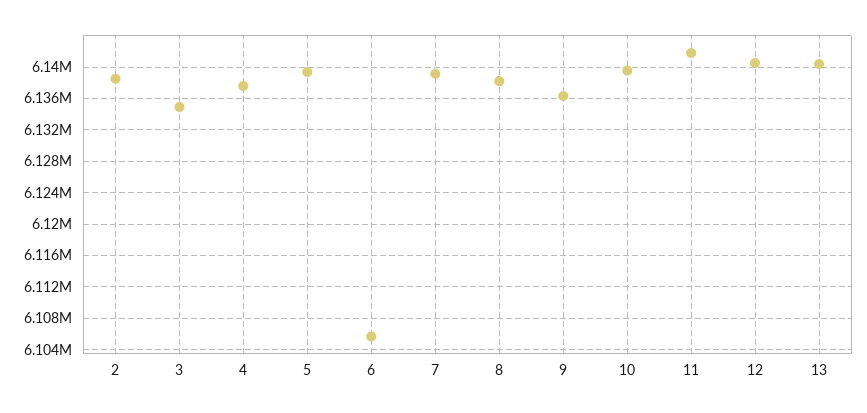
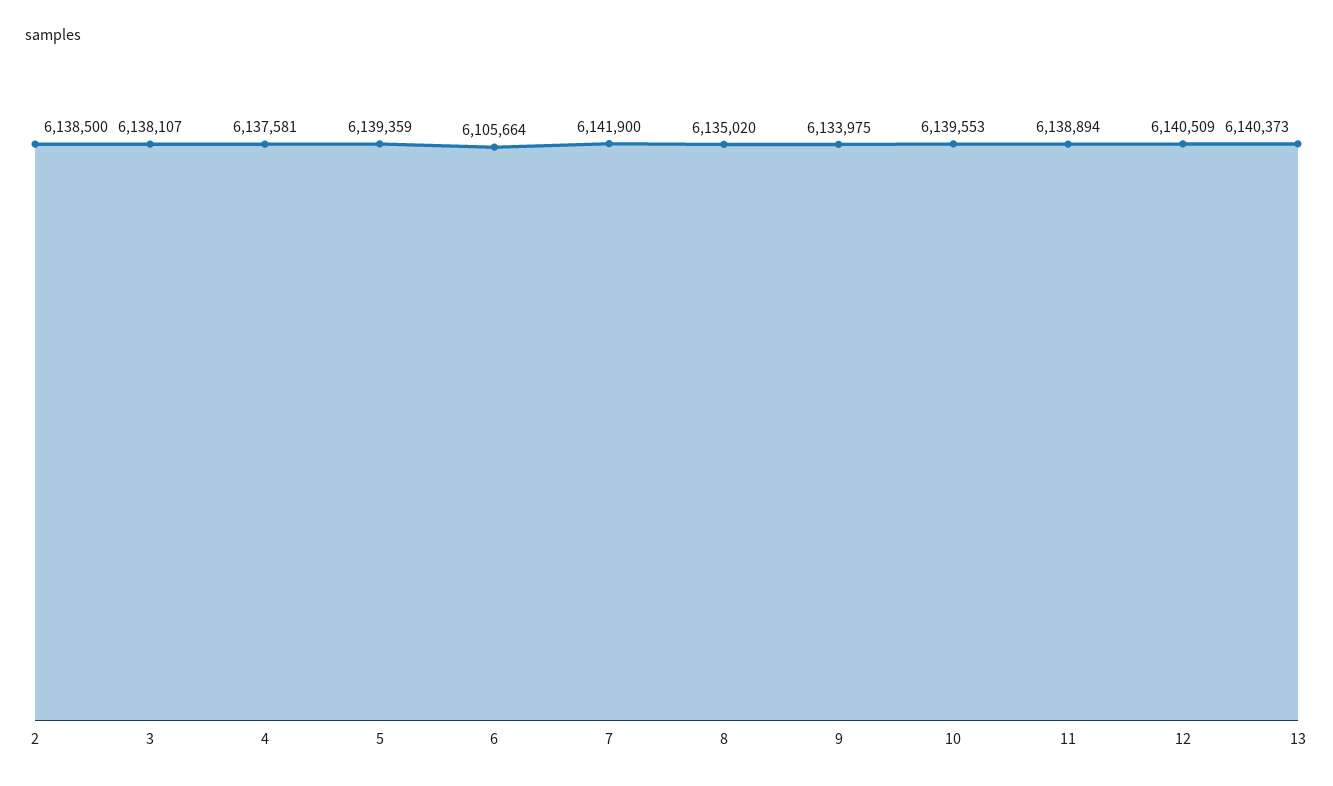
3: 6135000 -> 6138107
7: 6139000 -> 6141900
8: 6138000 -> 6135020
9: 6136000 -> 6133975
11: 6142000 -> 6138894

